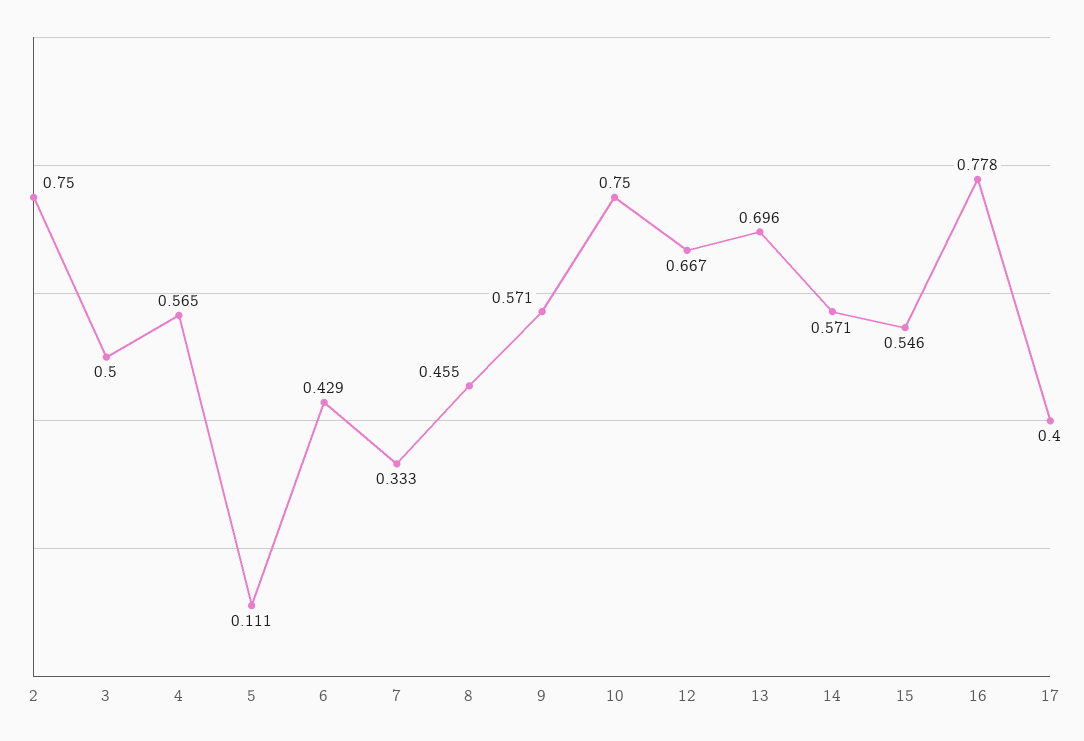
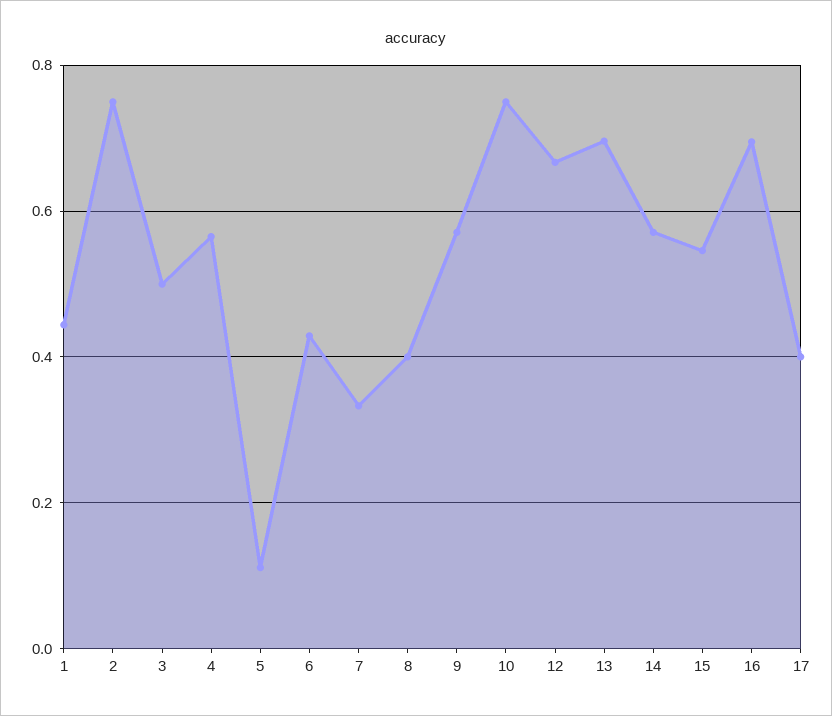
8: 0.455 -> 0.4
16: 0.778 -> 0.7
1: none -> 0.44

